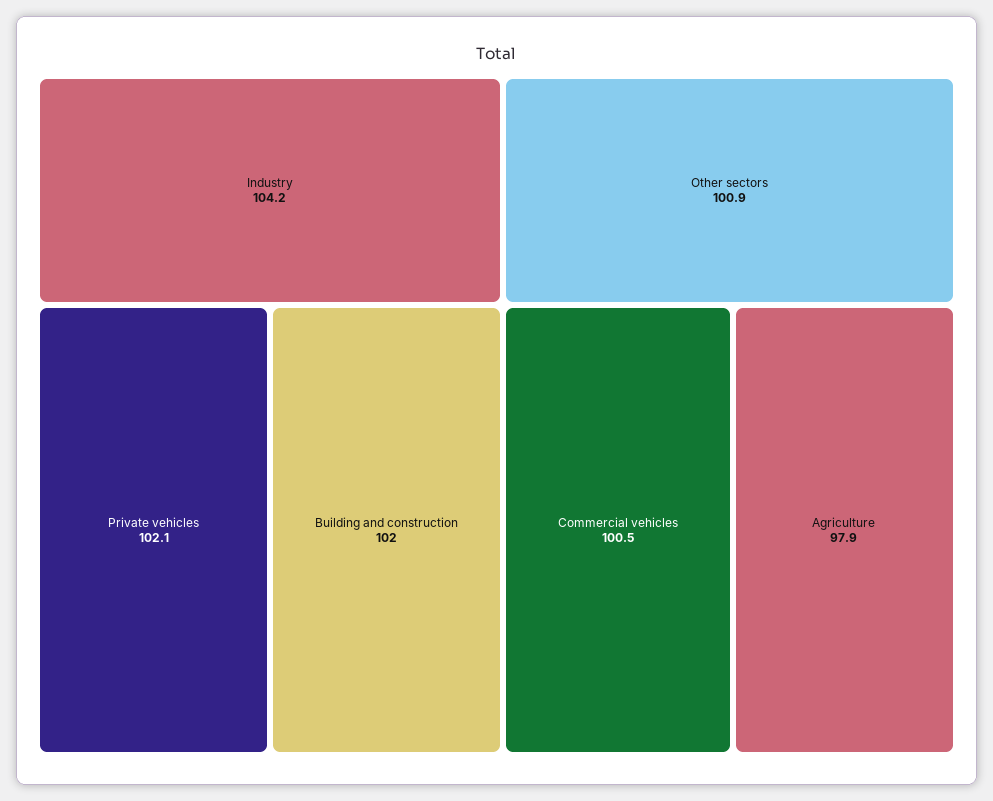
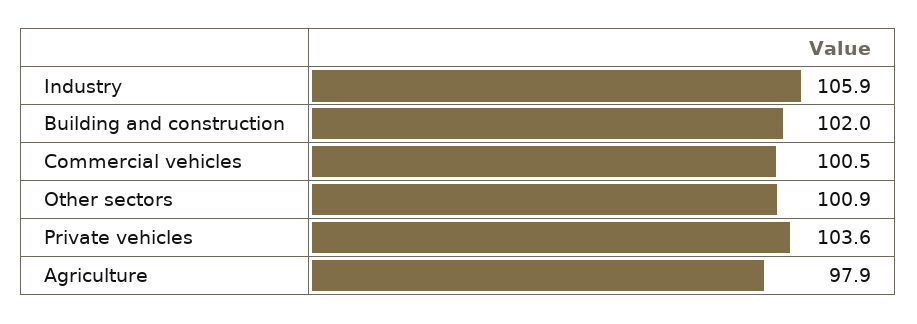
Industry: 104.2 -> 105.9
Private vehicles: 102.1 -> 103.6

